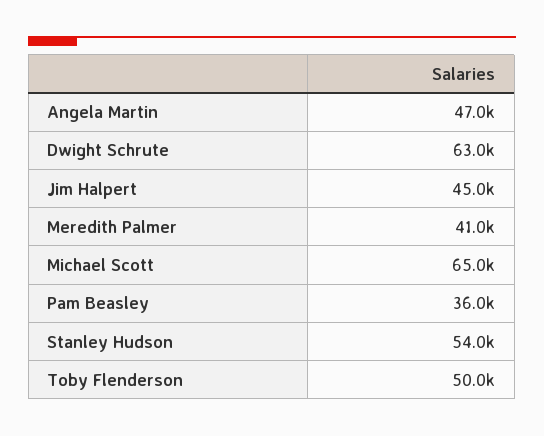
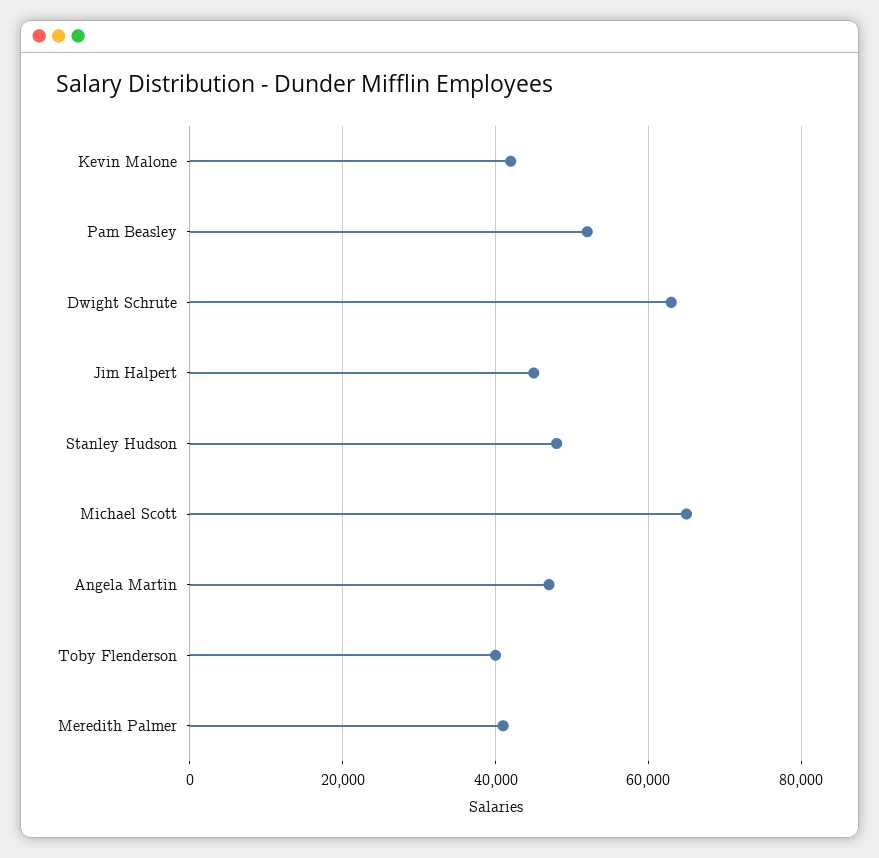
Pam Beasley: 36000 -> 52000
Stanley Hudson: 54000 -> 48000
Toby Flenderson: 50000 -> 40000
Kevin Malone: none -> 42000

